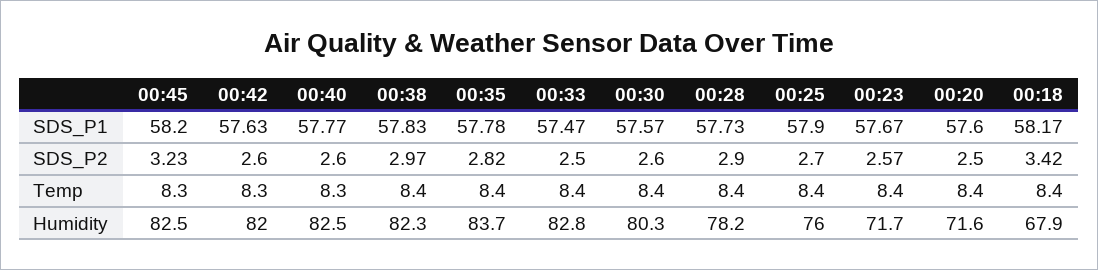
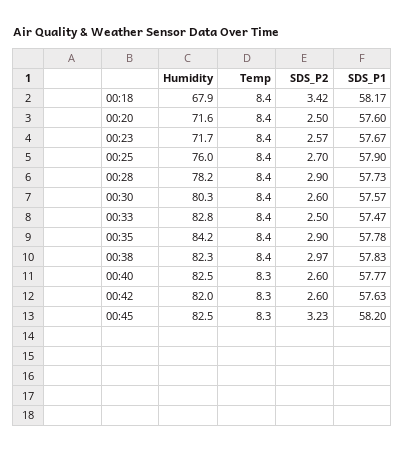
00:35, SDS_P2: 2.82 -> 2.9
00:35, Humidity: 83.7 -> 84.2

